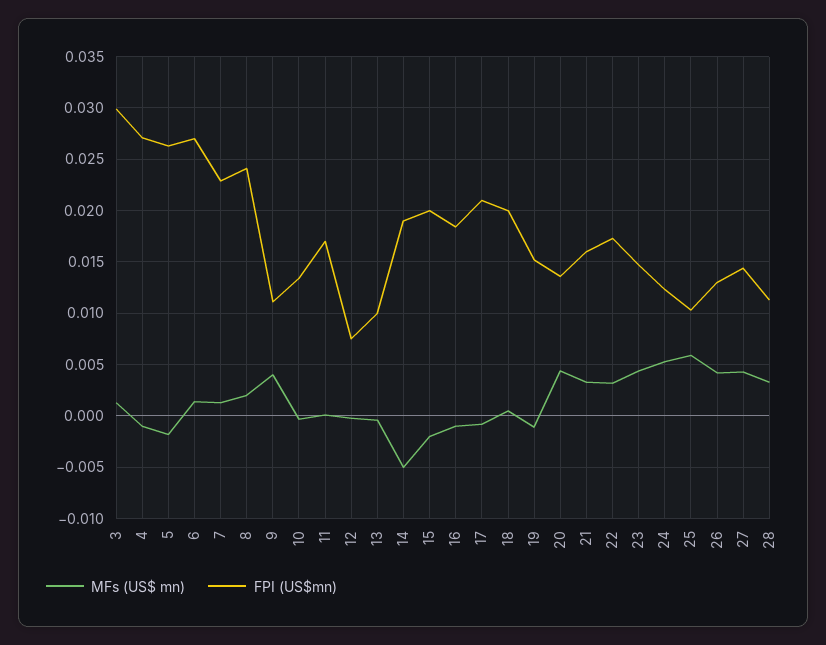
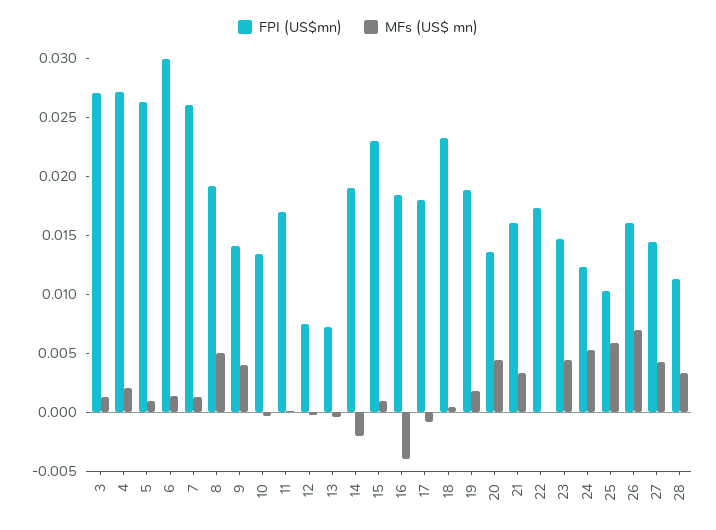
FPI (US$mn), 3: 0.03 -> 0.027
MFs (US$ mn), 4: -0.001 -> 0.002
MFs (US$ mn), 5: -0.002 -> 0.001
FPI (US$mn), 6: 0.027 -> 0.03
FPI (US$mn), 7: 0.023 -> 0.026
MFs (US$ mn), 8: 0.002 -> 0.005
FPI (US$mn), 8: 0.024 -> 0.019
FPI (US$mn), 9: 0.011 -> 0.014
FPI (US$mn), 13: 0.01 -> 0.007
MFs (US$ mn), 14: -0.005 -> -0.002
MFs (US$ mn), 15: -0.002 -> 0.001
FPI (US$mn), 15: 0.02 -> 0.023
MFs (US$ mn), 16: -0.001 -> -0.004
FPI (US$mn), 17: 0.021 -> 0.018
FPI (US$mn), 18: 0.02 -> 0.023
MFs (US$ mn), 19: -0.001 -> 0.002
FPI (US$mn), 19: 0.015 -> 0.019
MFs (US$ mn), 22: 0.003 -> 0
MFs (US$ mn), 26: 0.004 -> 0.007
FPI (US$mn), 26: 0.013 -> 0.016

